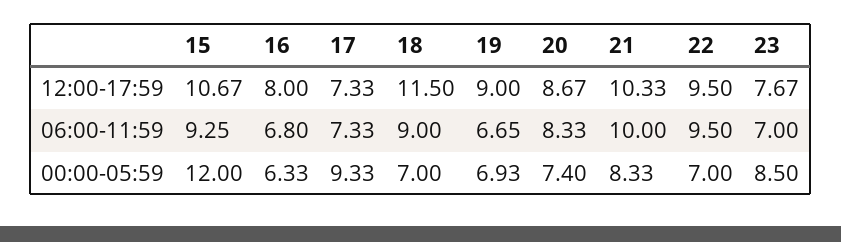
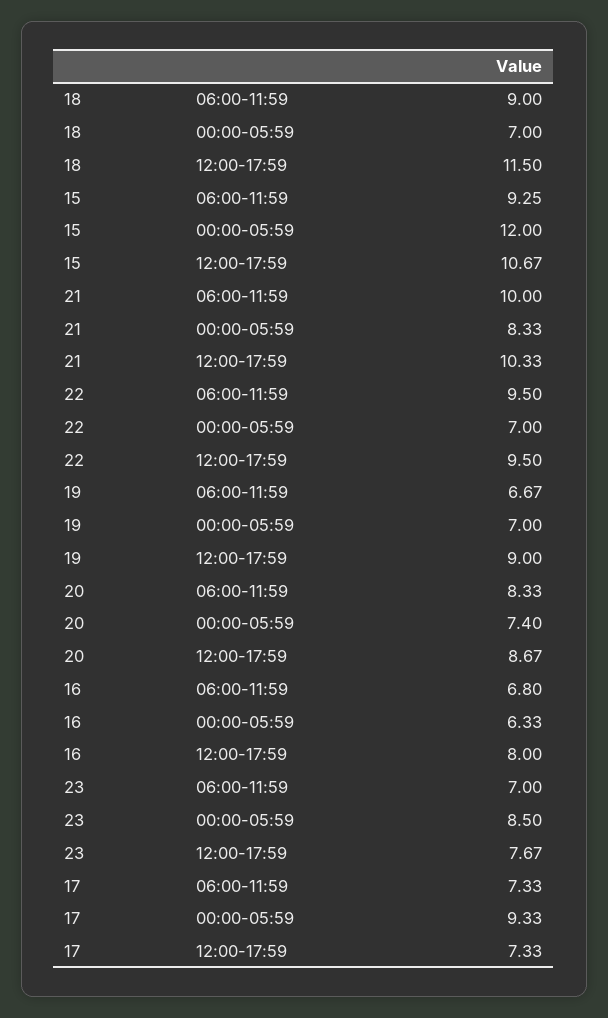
19, 06:00-11:59: 6.65 -> 6.67
19, 00:00-05:59: 6.93 -> 7

